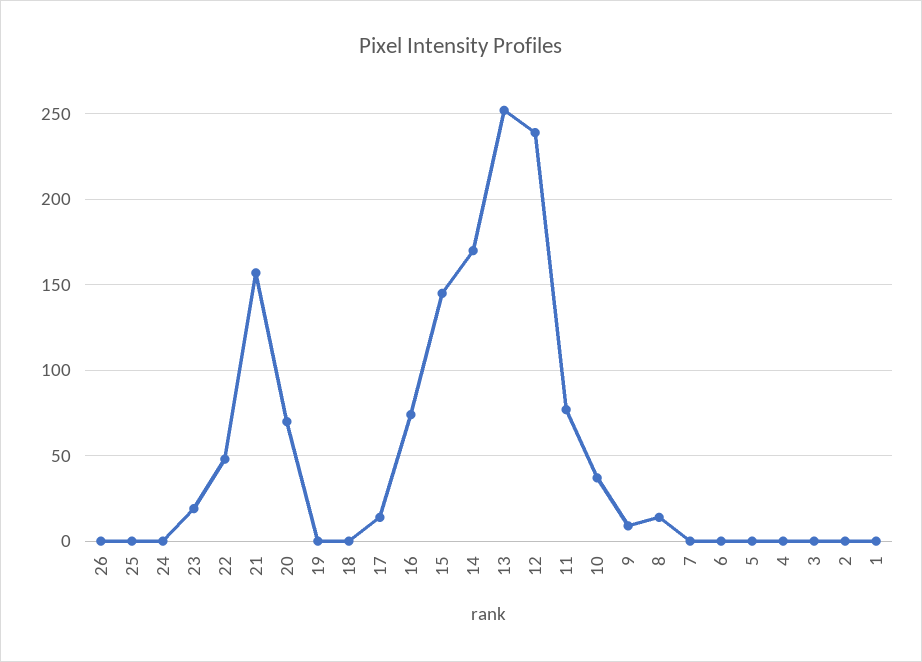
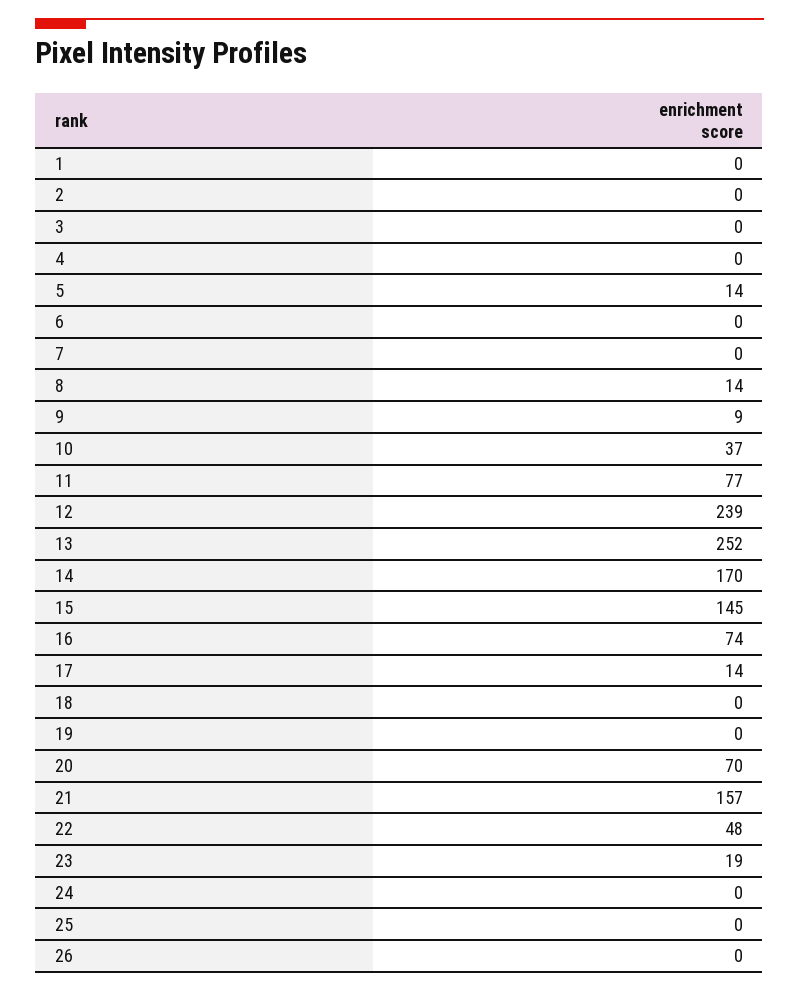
5: 0 -> 14

